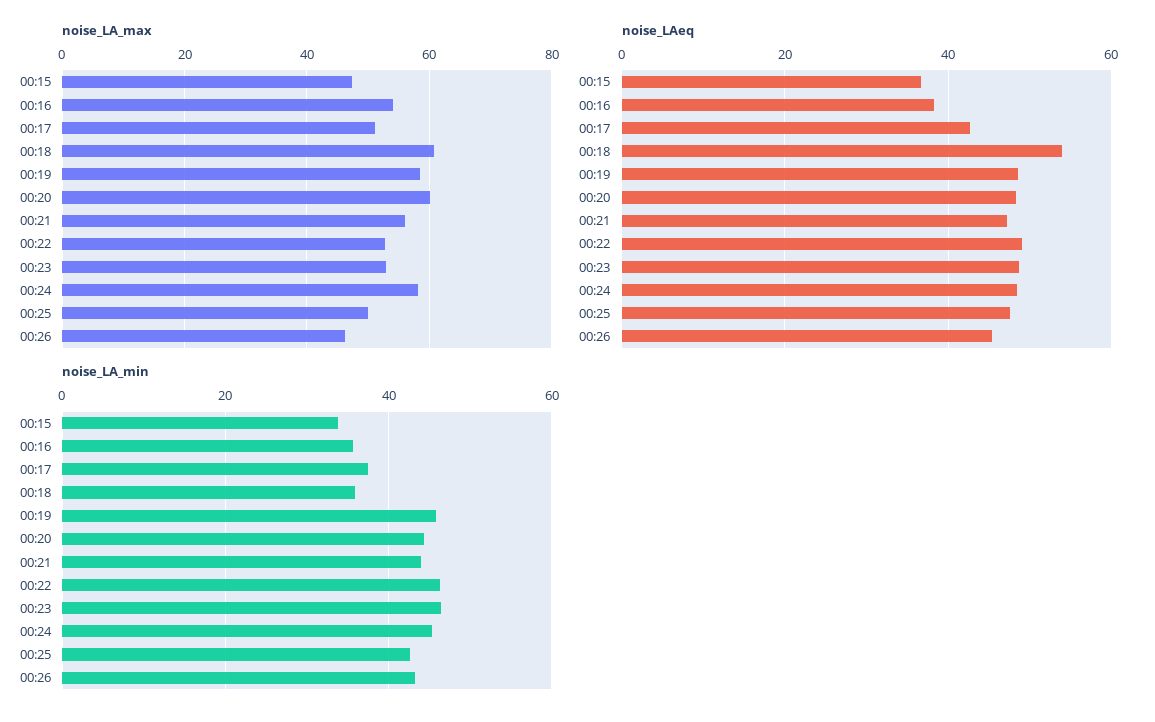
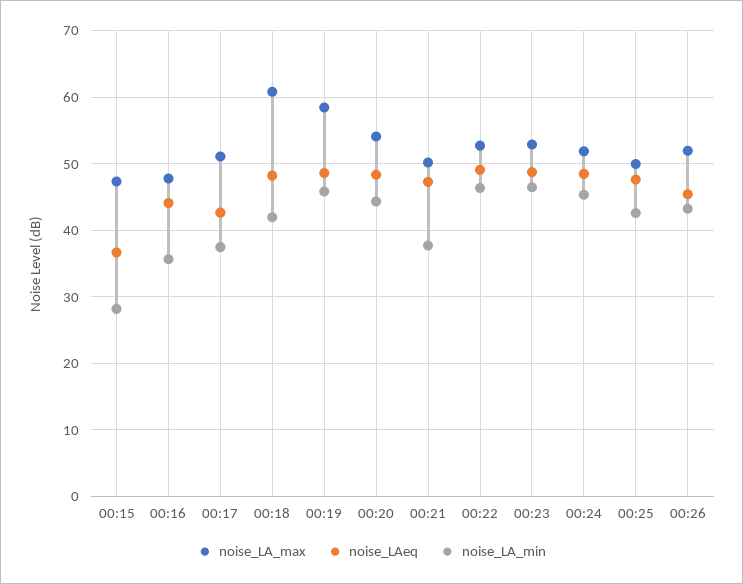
noise_LA_max, 00:16: 54 -> 48
noise_LA_max, 00:20: 60 -> 54
noise_LA_max, 00:21: 56 -> 50
noise_LA_max, 00:24: 58 -> 52
noise_LA_max, 00:26: 46 -> 52
noise_LAeq, 00:16: 38 -> 44
noise_LAeq, 00:18: 54 -> 48
noise_LA_min, 00:15: 34 -> 28
noise_LA_min, 00:18: 36 -> 42
noise_LA_min, 00:21: 44 -> 38

